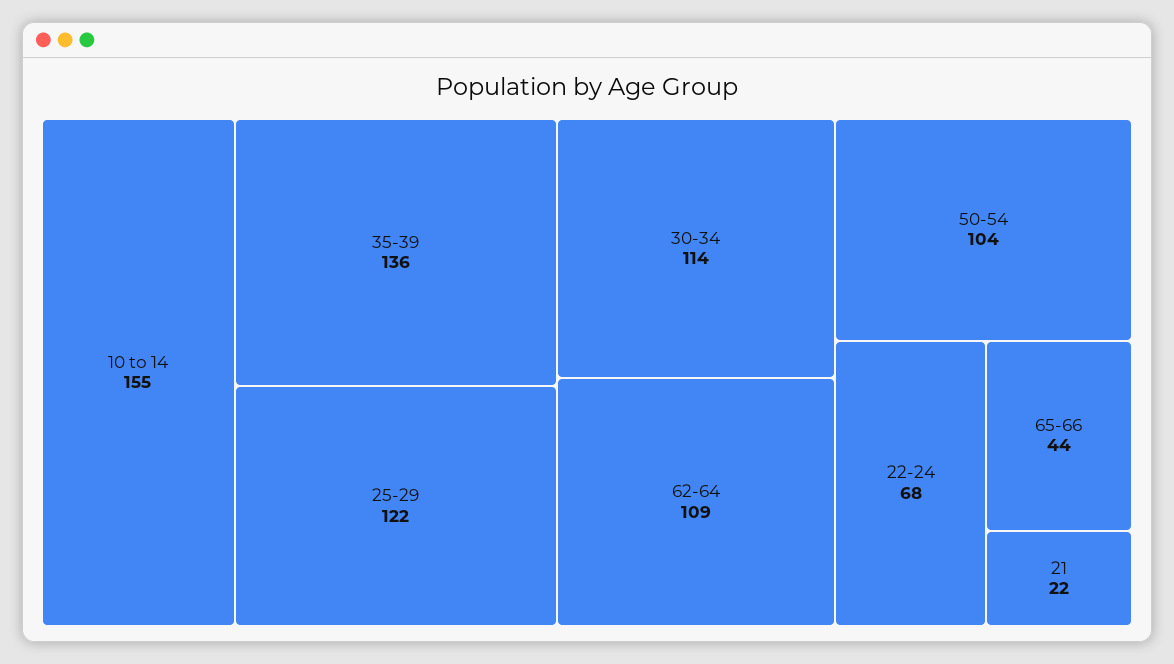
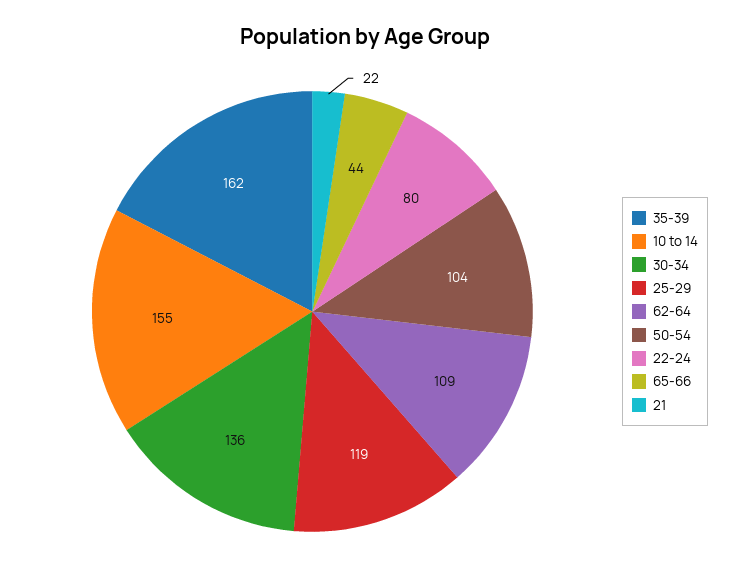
35-39: 136 -> 162
25-29: 122 -> 119
30-34: 114 -> 136
22-24: 68 -> 80

